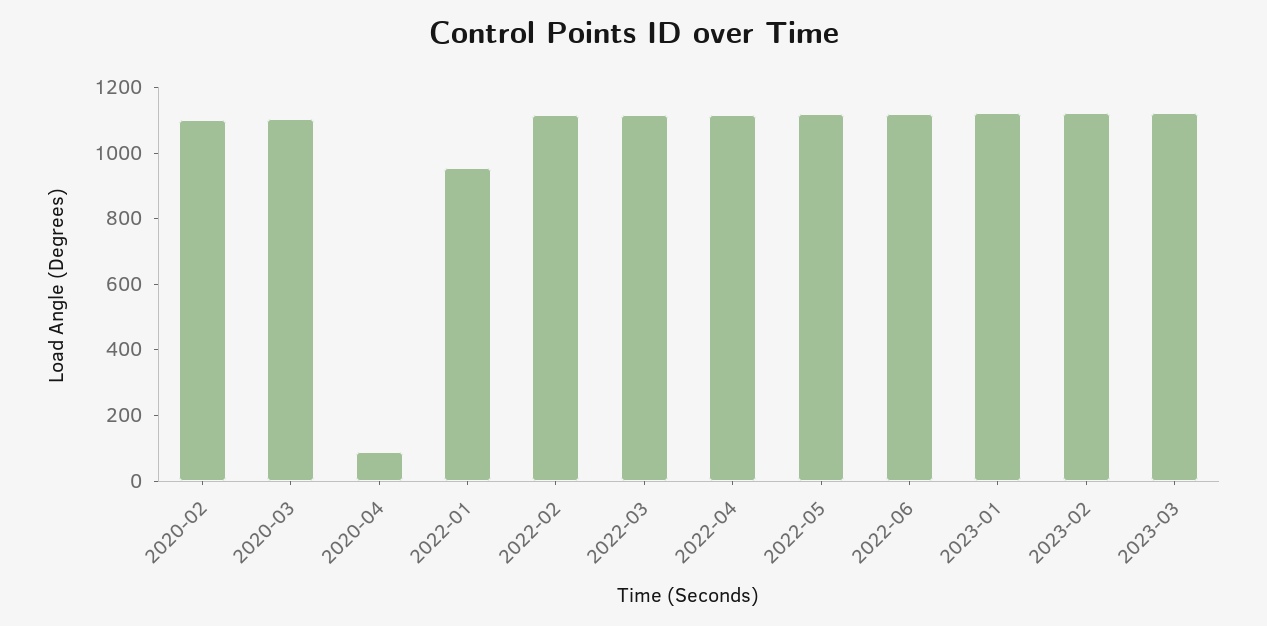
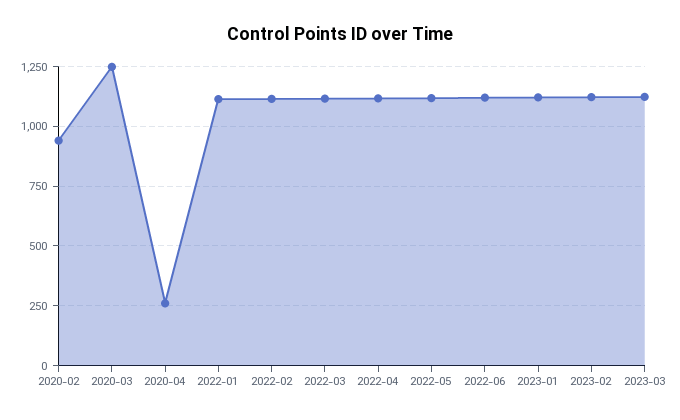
2020-02: 1100 -> 950
2020-03: 1100 -> 1250
2020-04: 100 -> 250
2022-01: 950 -> 1100

